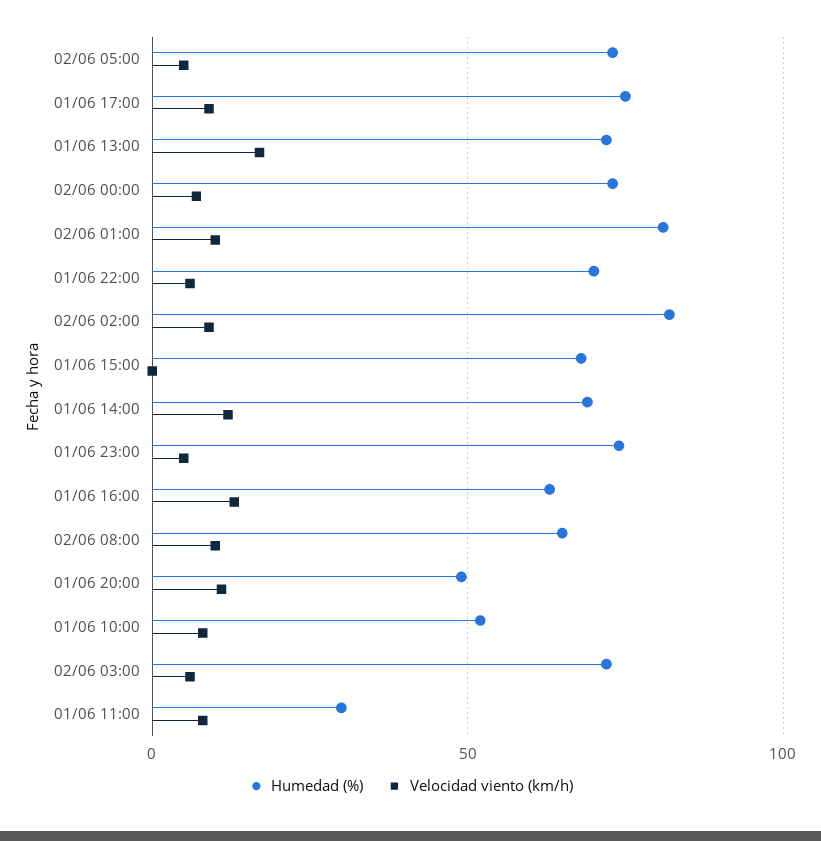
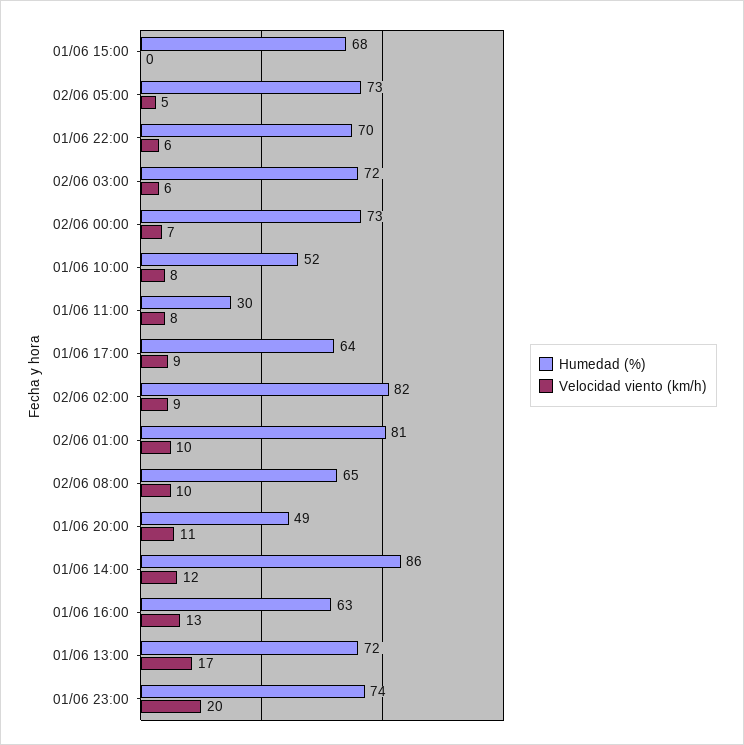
Humedad (%), 01/06 17:00: 75 -> 64
Humedad (%), 01/06 14:00: 70 -> 86
Velocidad viento (km/h), 01/06 23:00: 5 -> 20

